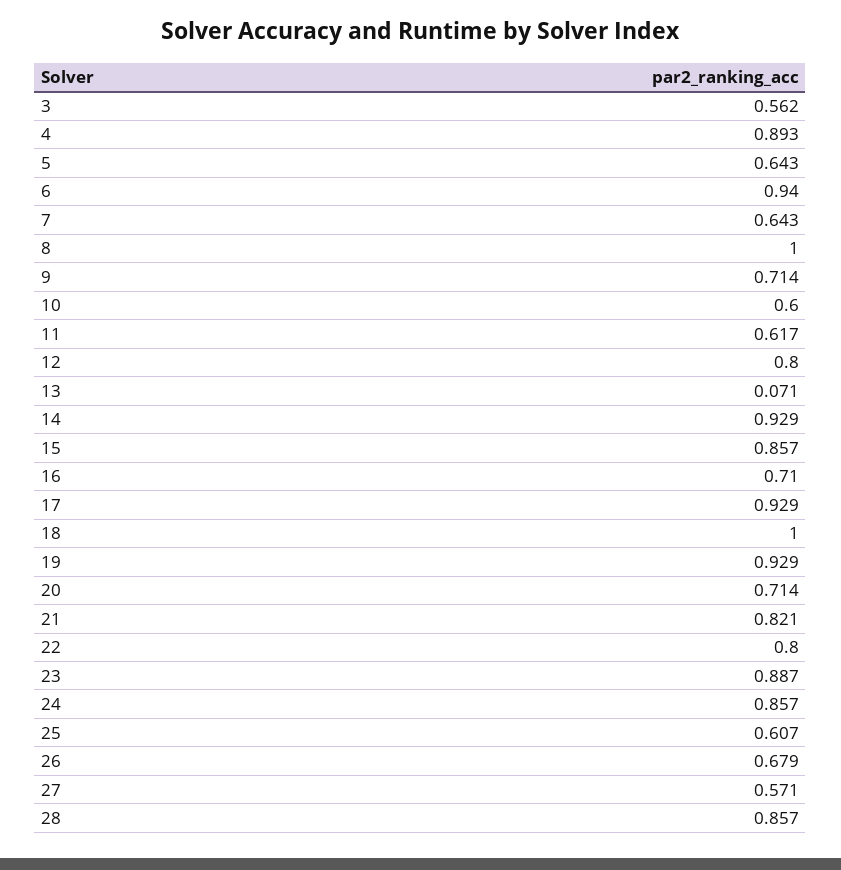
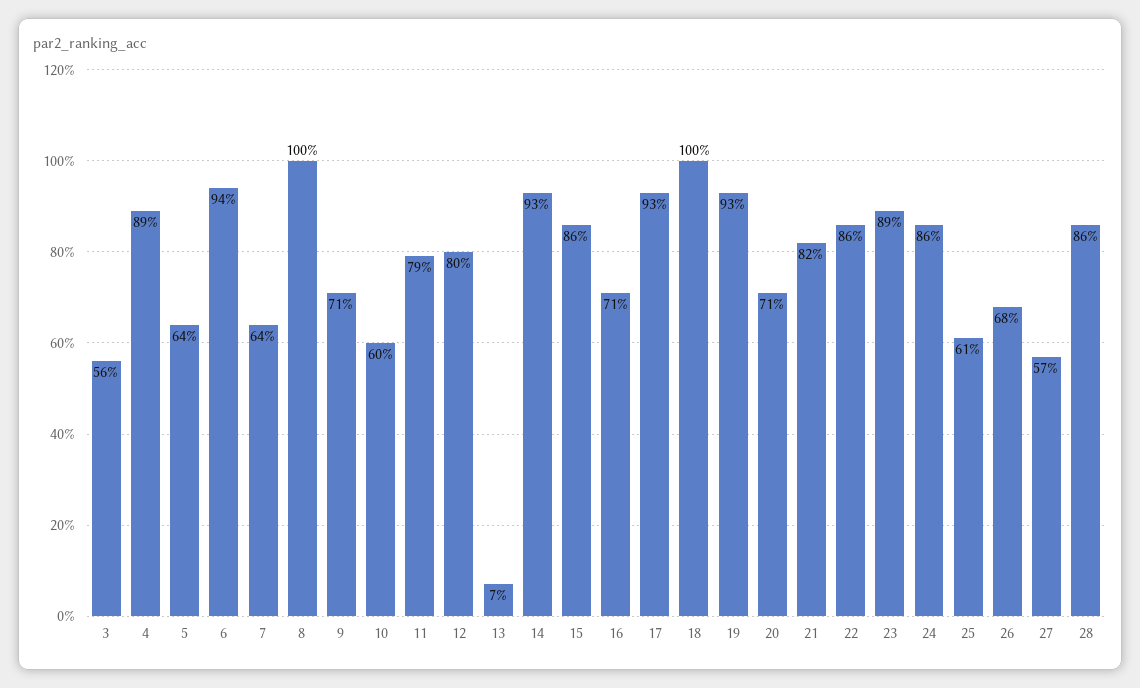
11: 0.617 -> 0.79
22: 0.8 -> 0.86

